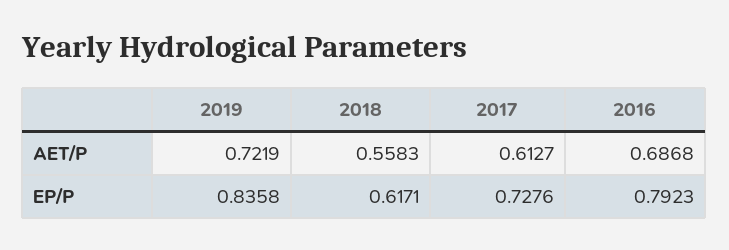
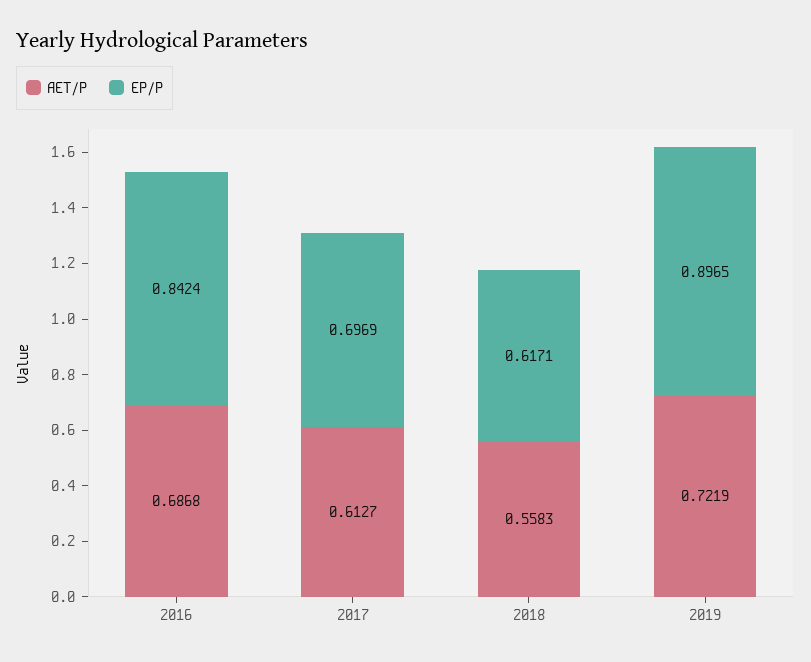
EP/P, 2019: 0.8358 -> 0.8965
EP/P, 2017: 0.7276 -> 0.6969
EP/P, 2016: 0.7923 -> 0.8424

